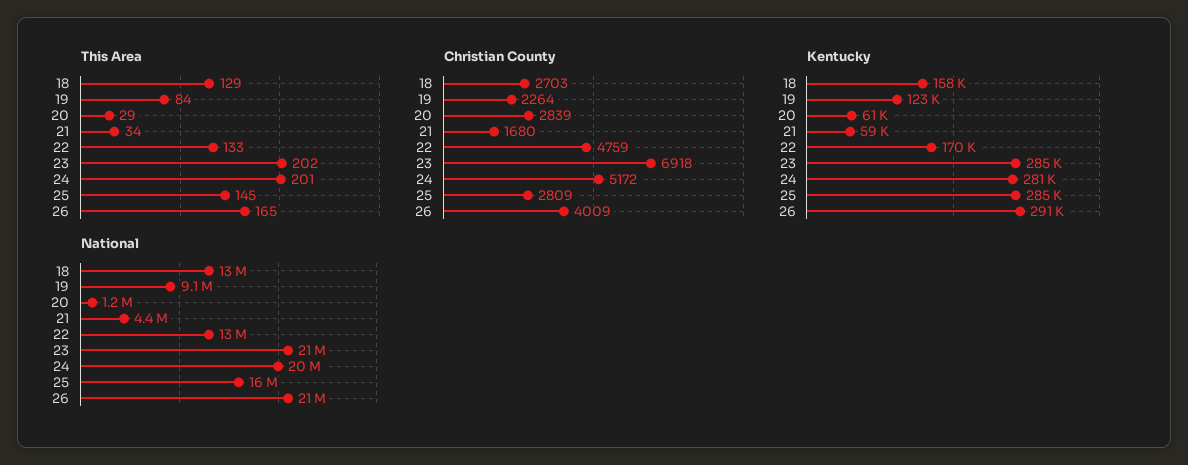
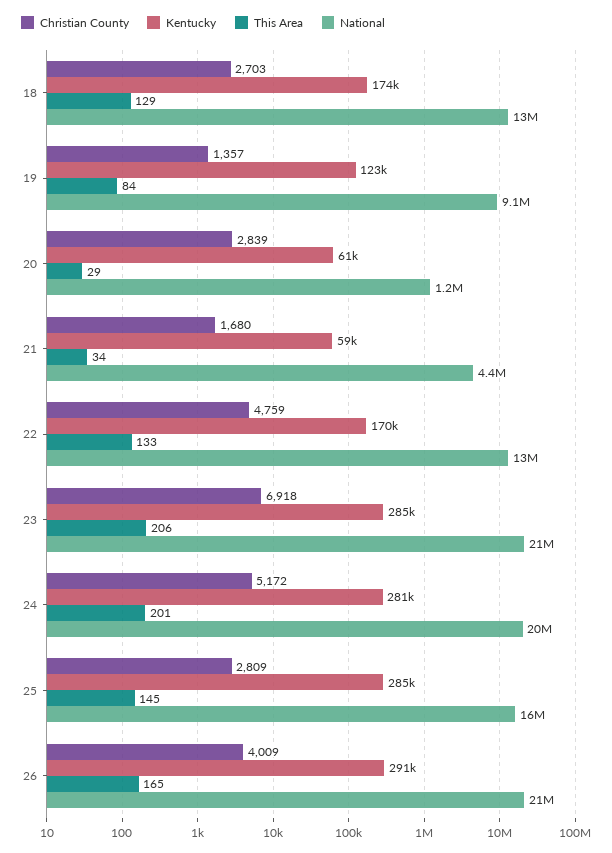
This Area, 23: 202 -> 206
Christian County, 19: 2264 -> 1357
Kentucky, 18: 158000 -> 174000

